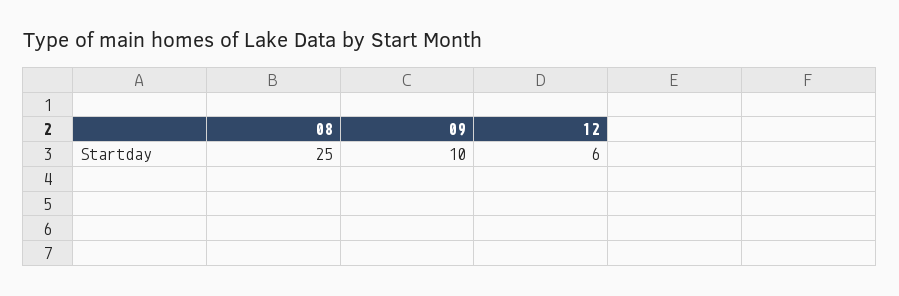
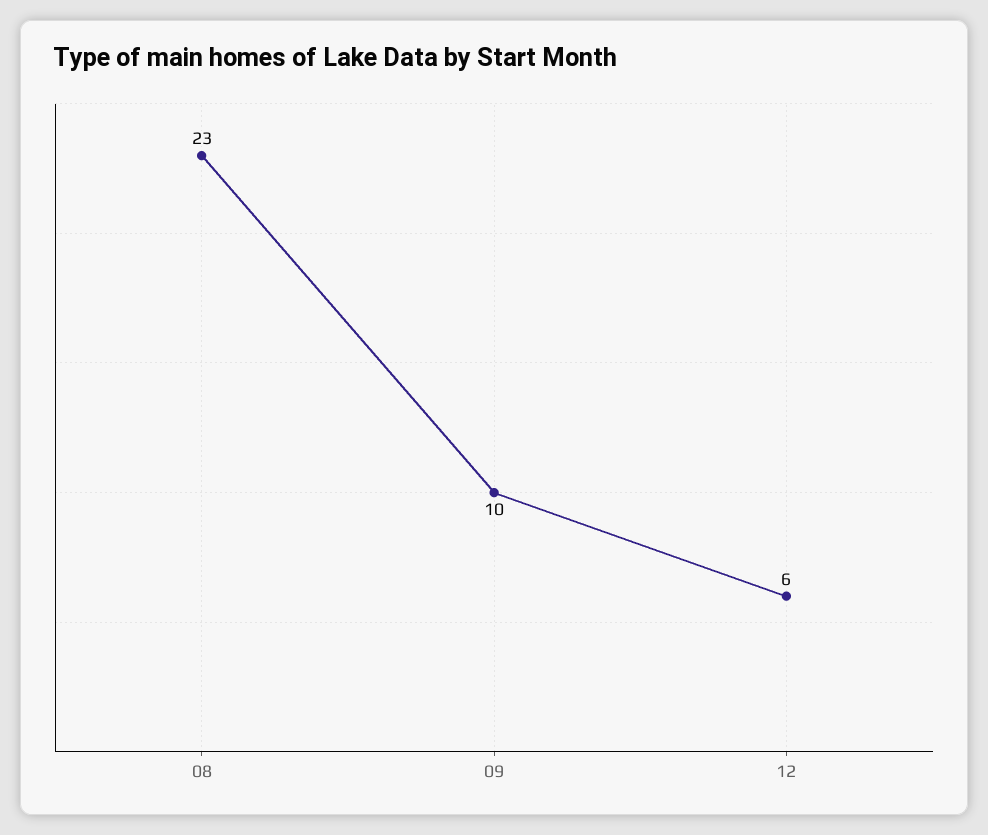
08: 25 -> 23

